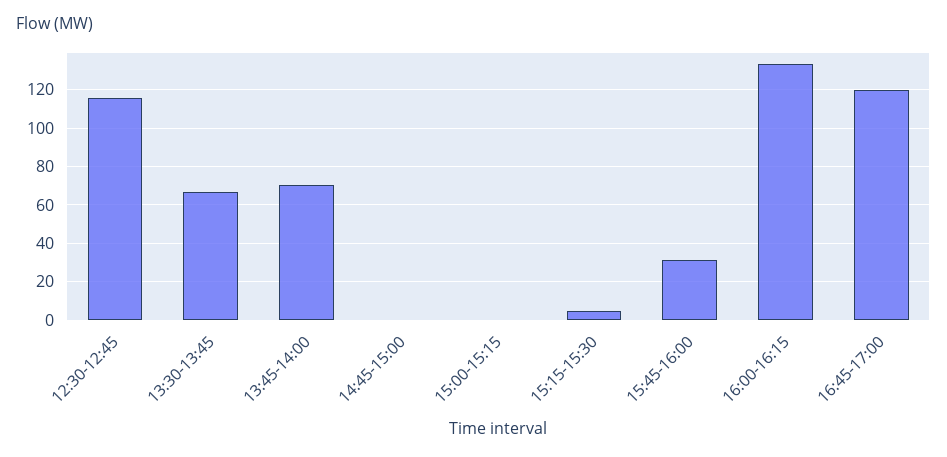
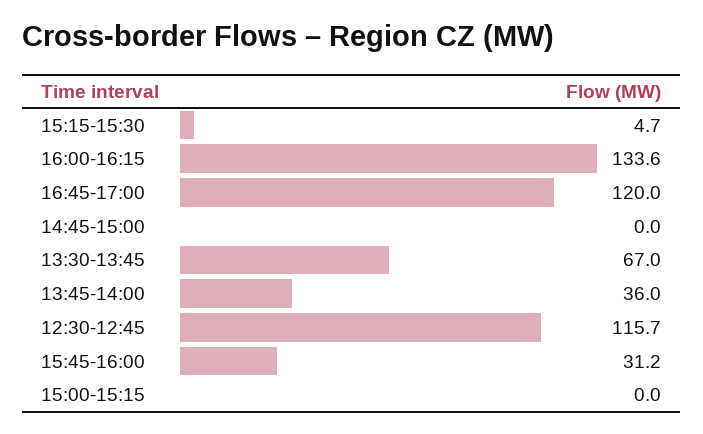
13:45-14:00: 70 -> 36

